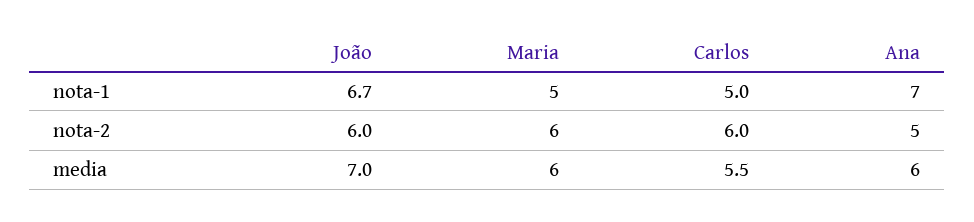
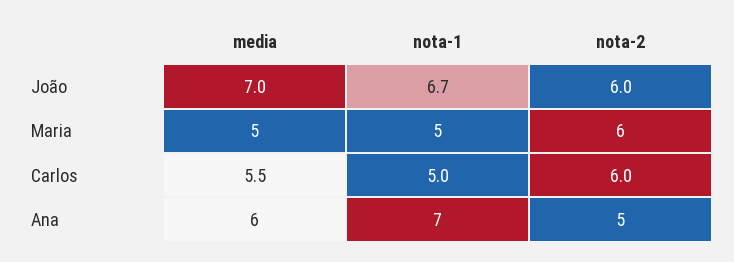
Maria, media: 6 -> 5

